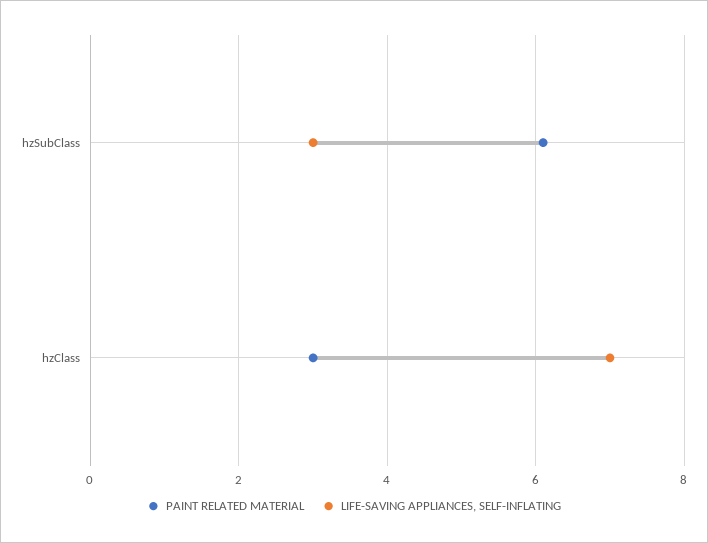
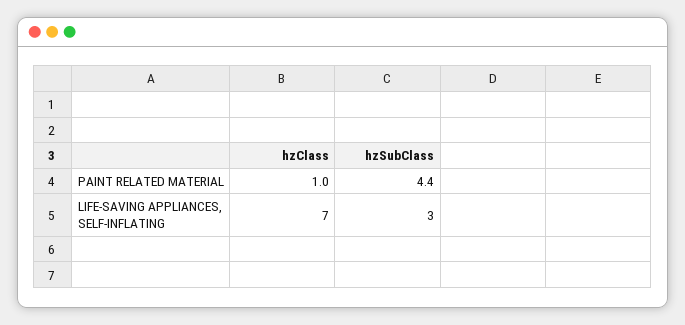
PAINT RELATED MATERIAL, hzSubClass: 6 -> 4.4
PAINT RELATED MATERIAL, hzClass: 3 -> 1

